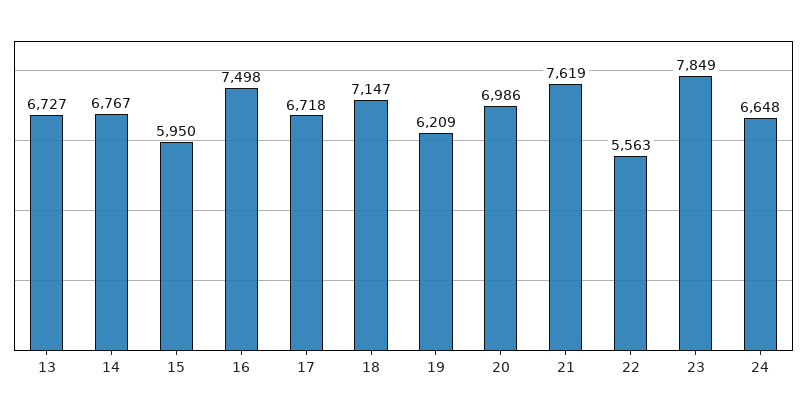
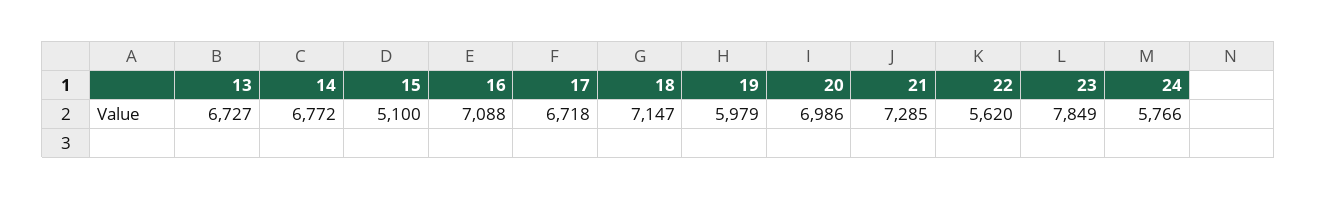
14: 6767 -> 6772
15: 5950 -> 5100
16: 7498 -> 7088
19: 6209 -> 5979
21: 7619 -> 7285
22: 5563 -> 5620
24: 6648 -> 5766

